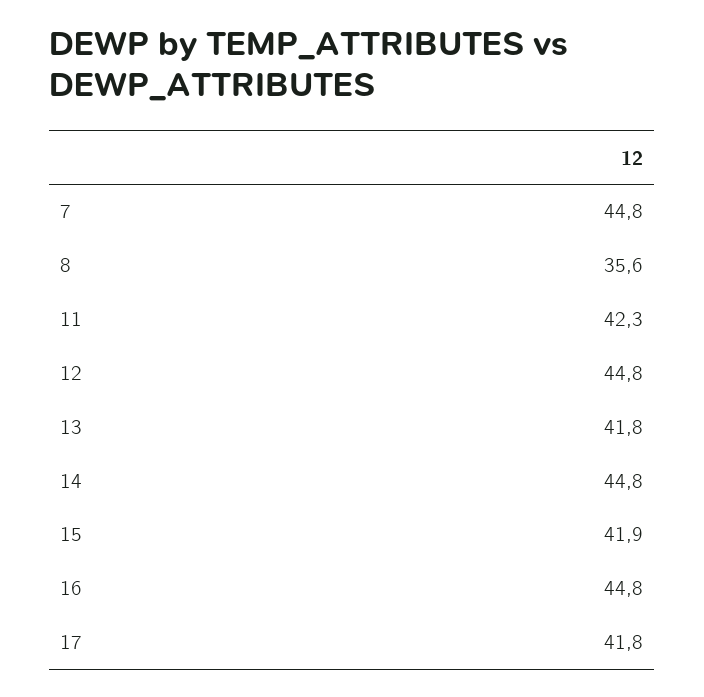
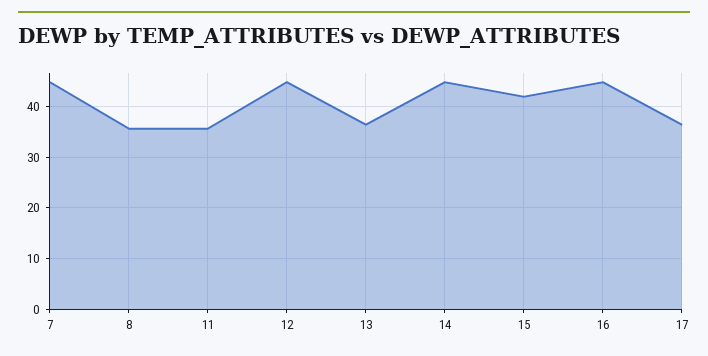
11: 42.3 -> 36
13: 41.8 -> 36
17: 41.8 -> 36

